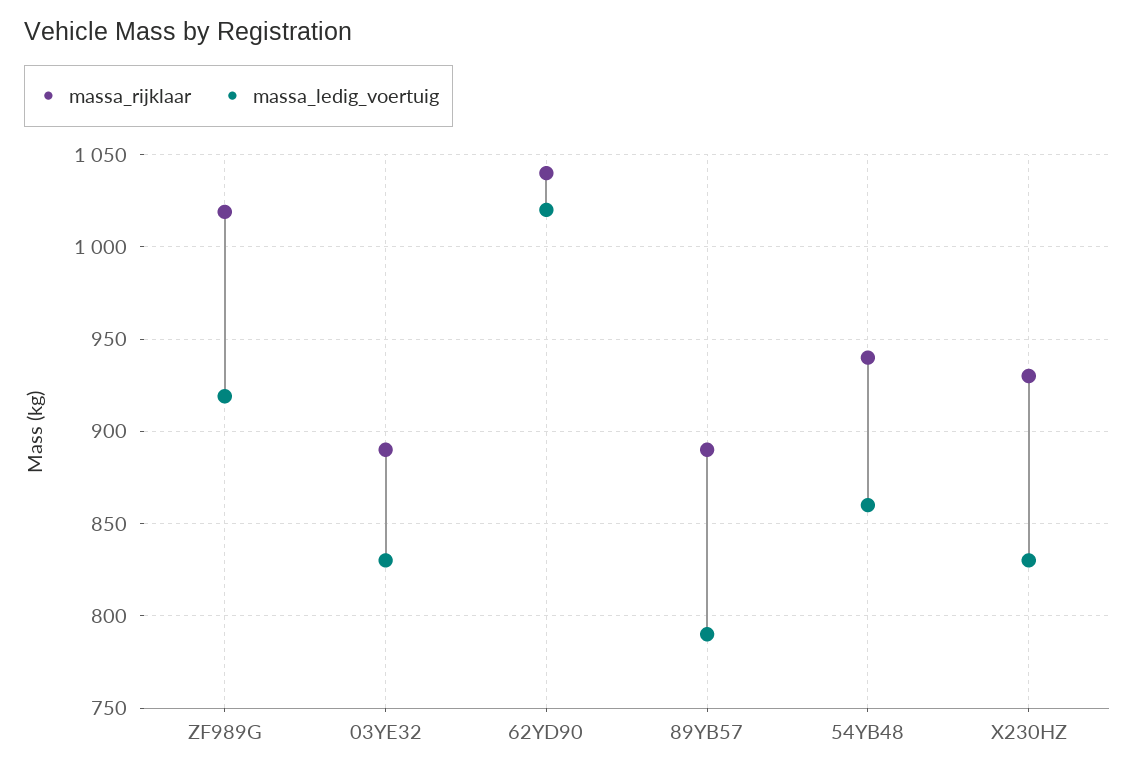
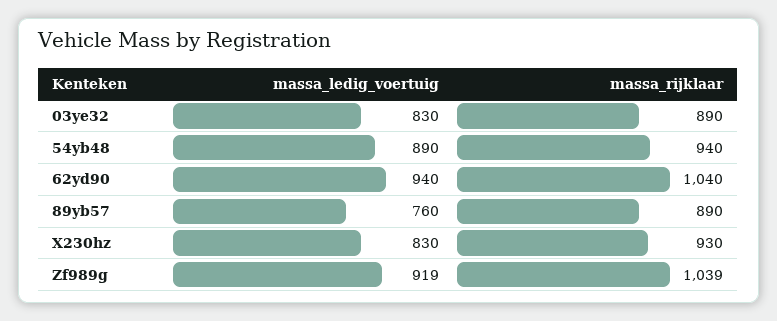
massa_rijklaar, ZF989G: 1020 -> 1039
massa_ledig_voertuig, 62YD90: 1020 -> 940
massa_ledig_voertuig, 89YB57: 790 -> 760
massa_ledig_voertuig, 54YB48: 860 -> 890

